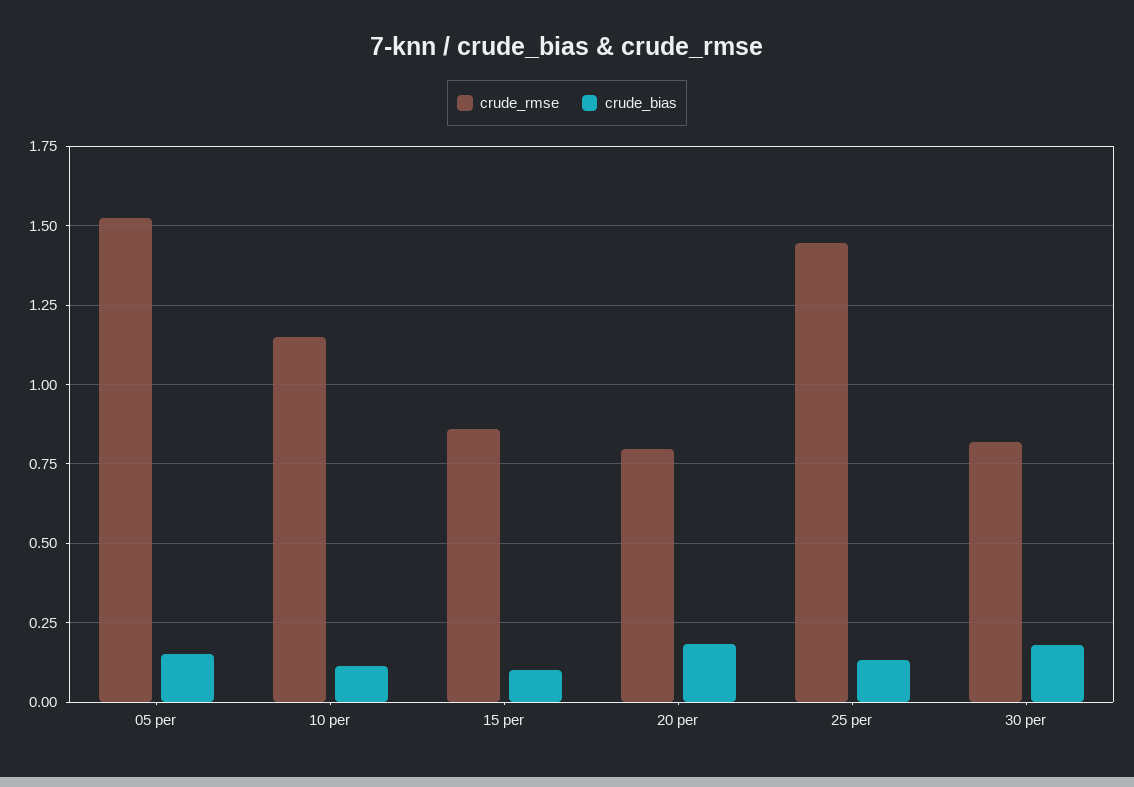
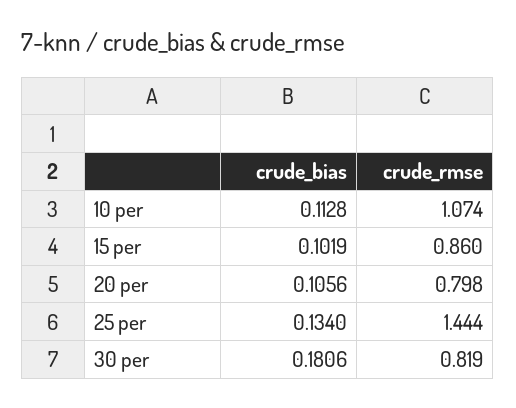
crude_rmse, 05 per: 1.525 -> none
crude_bias, 05 per: 0.15 -> none
crude_rmse, 10 per: 1.15 -> 1.074
crude_bias, 20 per: 0.175 -> 0.1056

